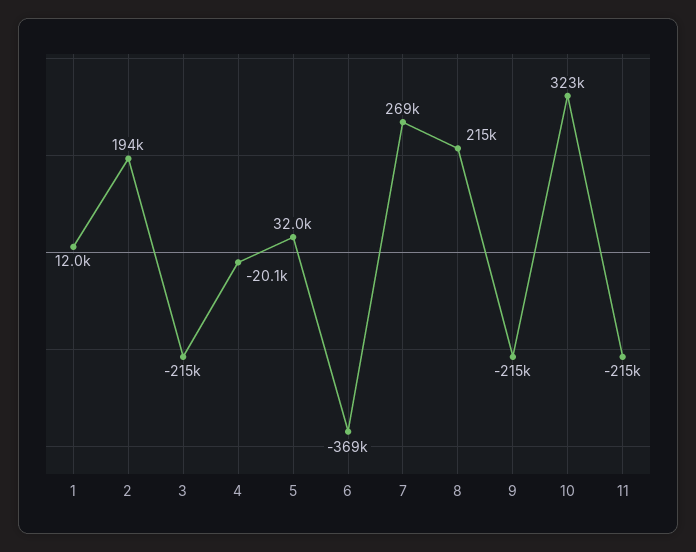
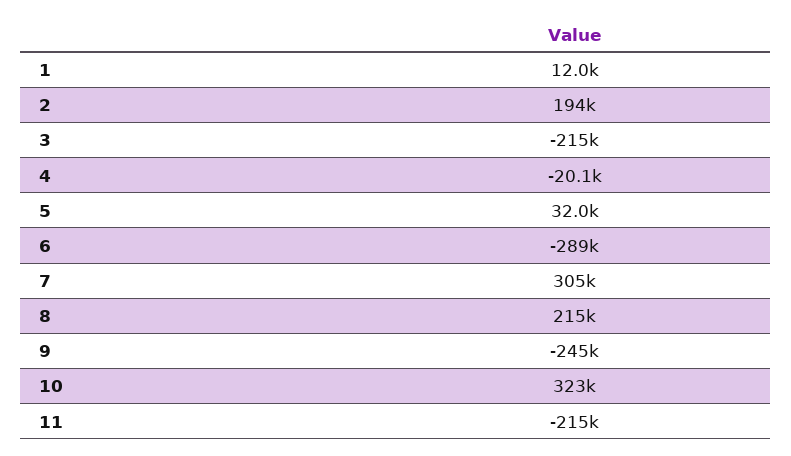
6: -369000 -> -289000
7: 269000 -> 305000
9: -215000 -> -245000

